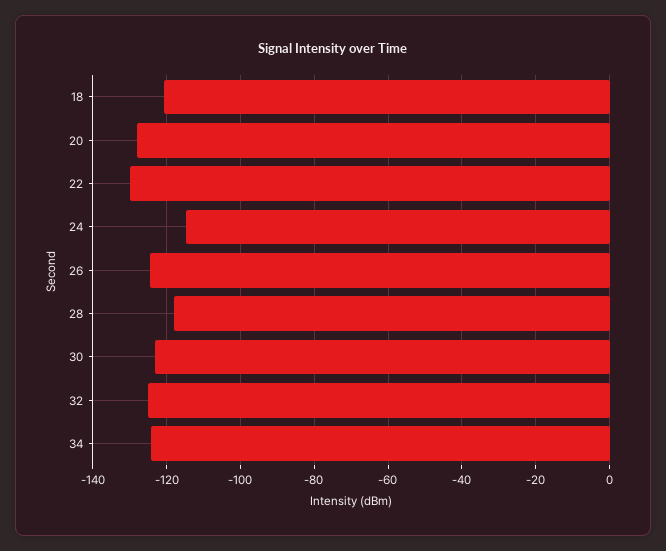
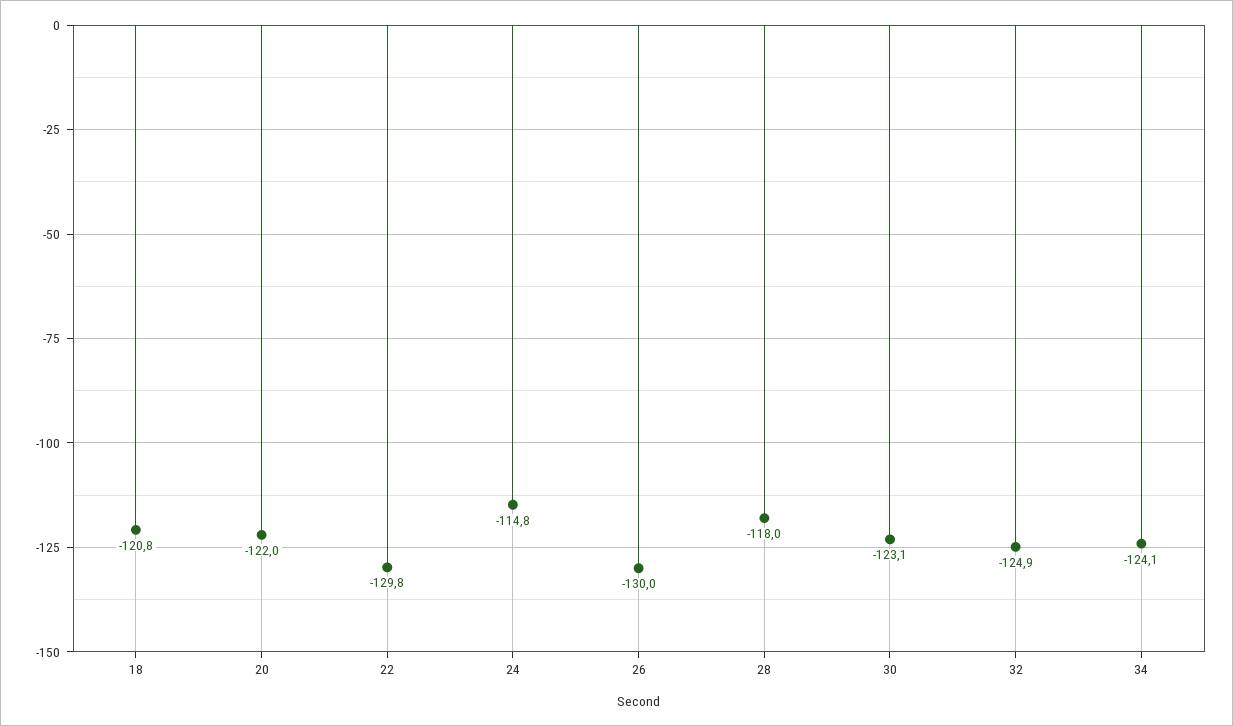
20: -128 -> -122
26: -124 -> -130

